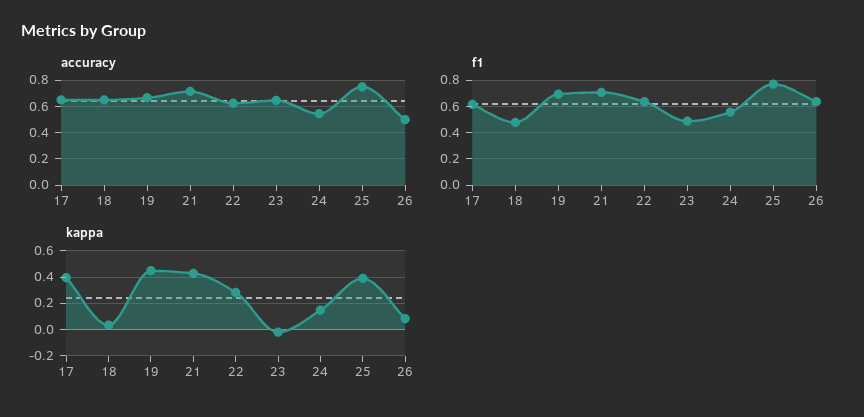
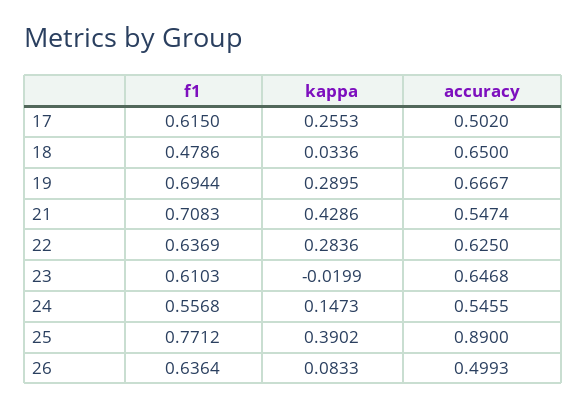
accuracy, 17: 0.65 -> 0.502
accuracy, 21: 0.7 -> 0.5474
accuracy, 25: 0.75 -> 0.89
f1, 23: 0.5 -> 0.6103
kappa, 17: 0.4 -> 0.2553
kappa, 19: 0.45 -> 0.2895

